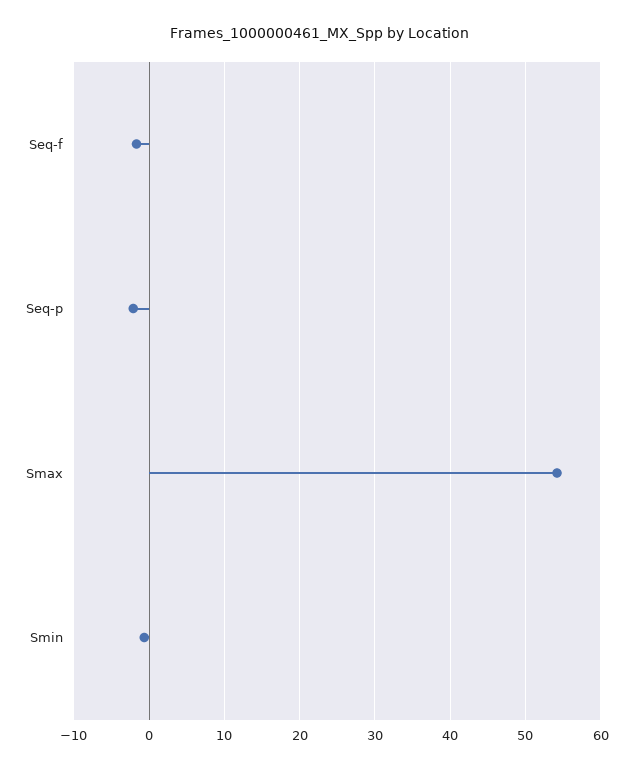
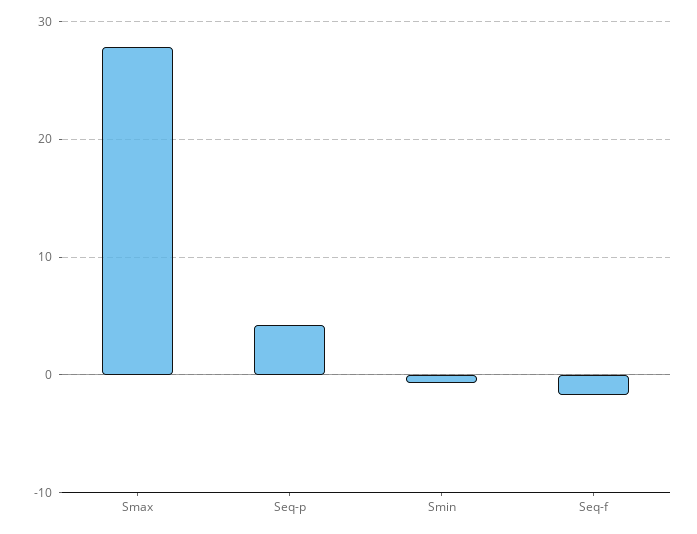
Seq-p: -2 -> 4
Smax: 54 -> 28

